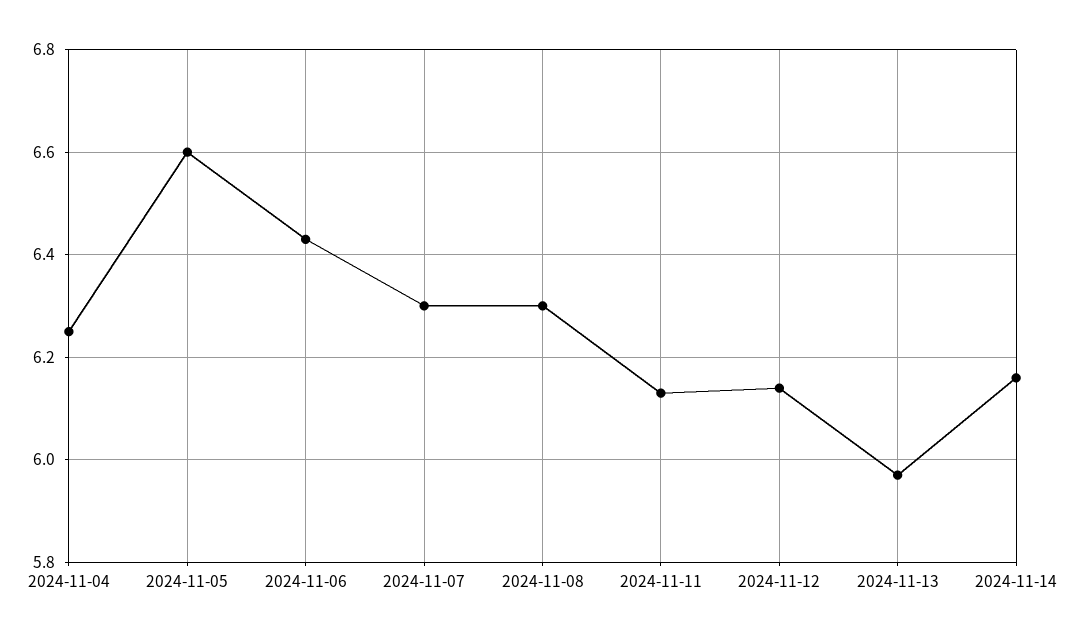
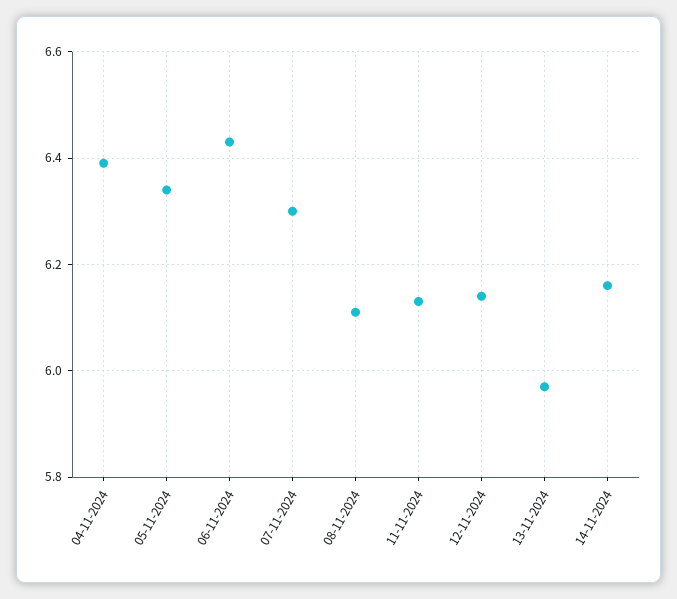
2024-11-04: 6.25 -> 6.4
2024-11-05: 6.6 -> 6.35
2024-11-08: 6.3 -> 6.1

